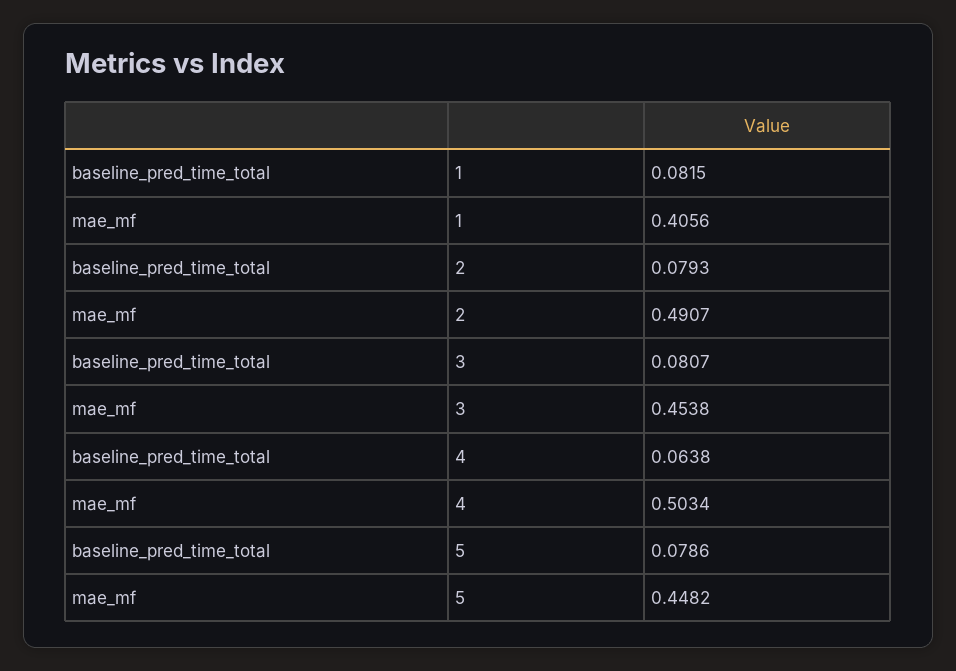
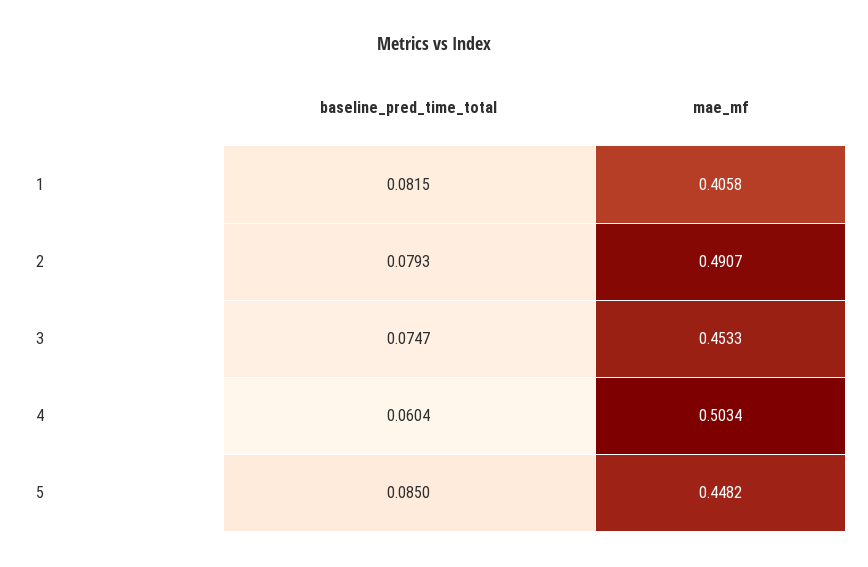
mae_mf, 1: 0.4056 -> 0.4058
baseline_pred_time_total, 3: 0.0807 -> 0.0747
mae_mf, 3: 0.4538 -> 0.4533
baseline_pred_time_total, 4: 0.0638 -> 0.0604
baseline_pred_time_total, 5: 0.0786 -> 0.085

